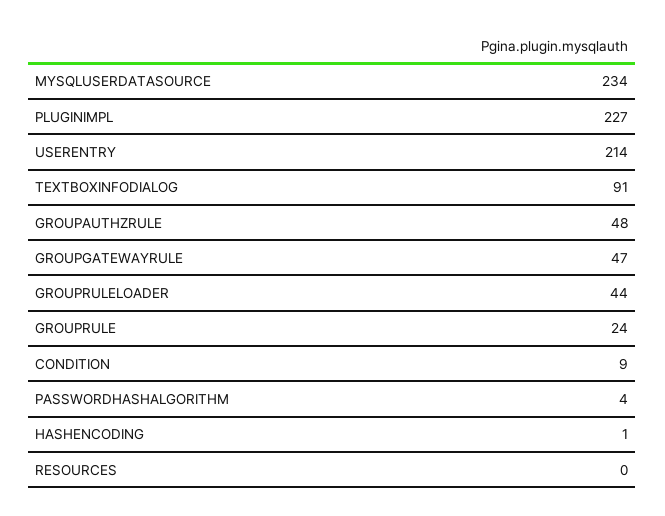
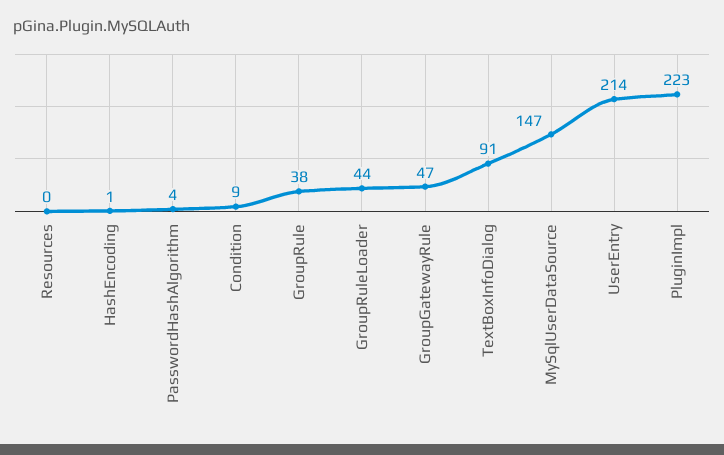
MYSQLUSERDATASOURCE: 234 -> 147
PLUGINIMPL: 227 -> 223
GROUPAUTHZRULE: 48 -> none
GROUPRULE: 24 -> 38

